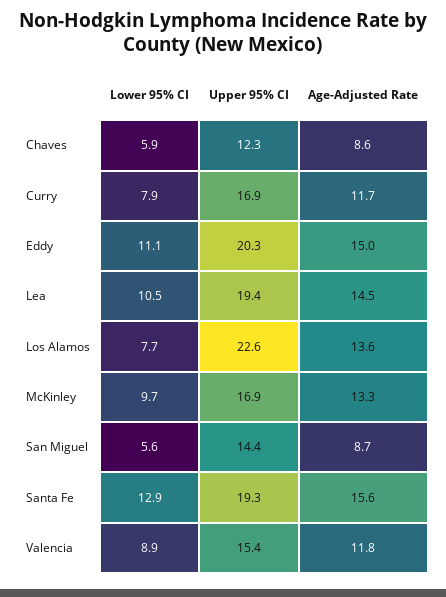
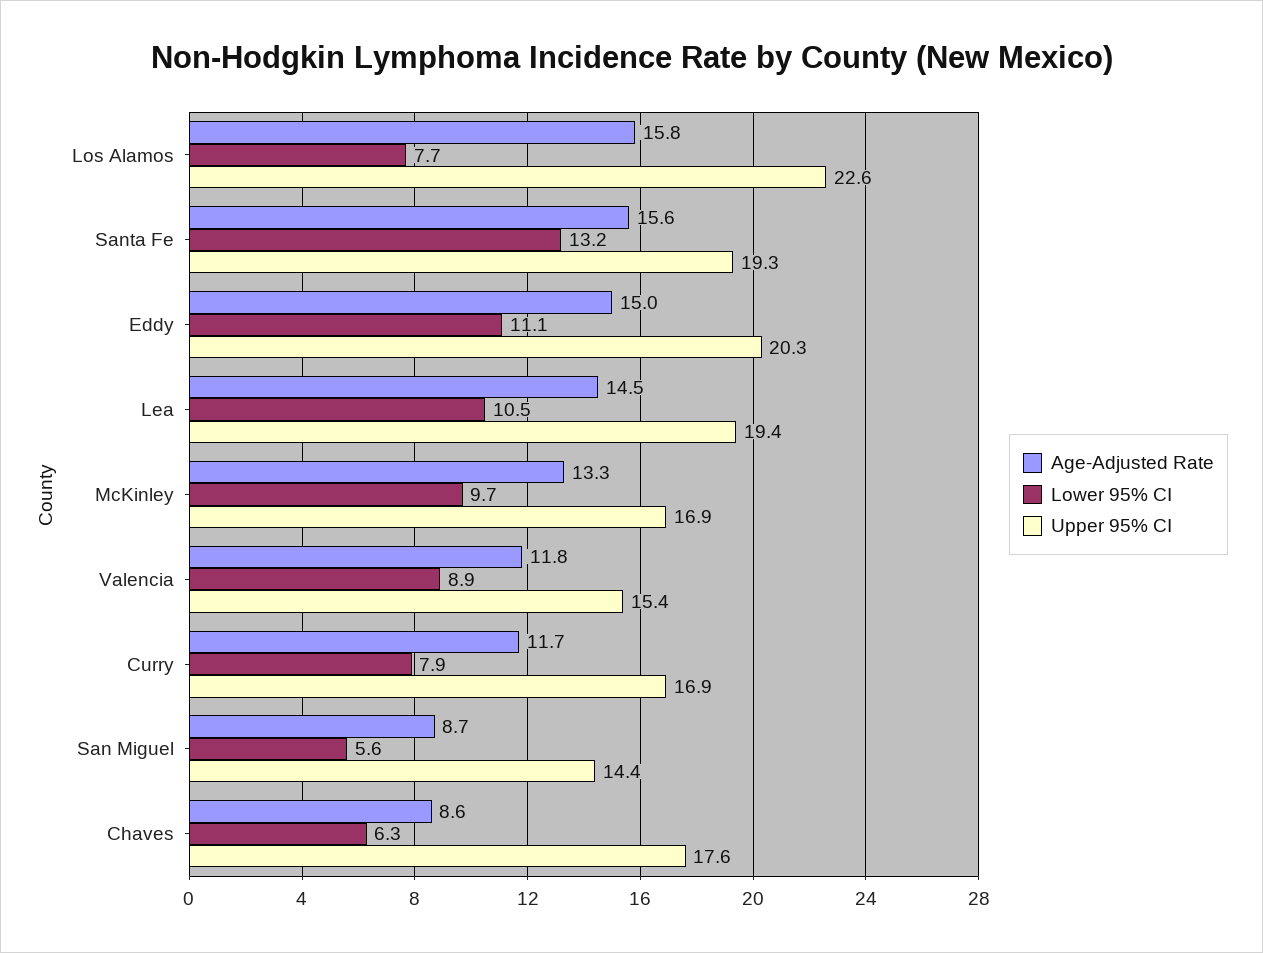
Lower 95% CI, Chaves: 5.9 -> 6.3
Upper 95% CI, Chaves: 12.3 -> 17.6
Age-Adjusted Rate, Los Alamos: 13.6 -> 15.8
Lower 95% CI, Santa Fe: 12.9 -> 13.2

